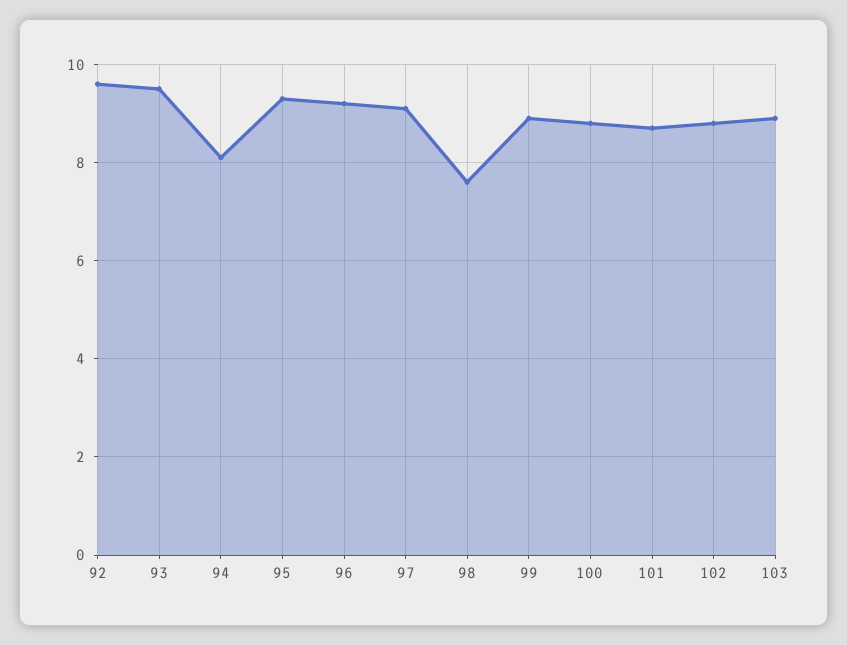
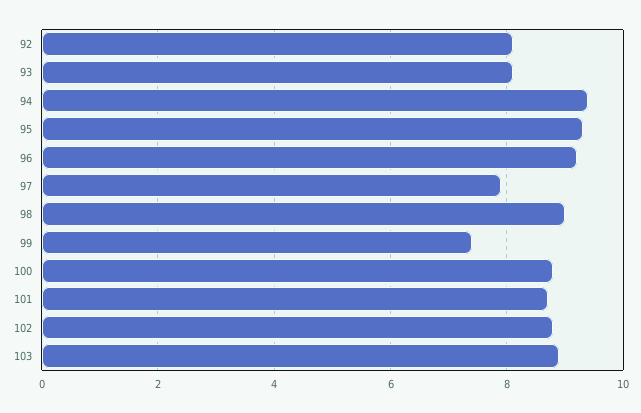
92: 9.5 -> 8
93: 9.5 -> 8
94: 8 -> 9.5
97: 9 -> 8
98: 7.5 -> 9
99: 9 -> 7.5

